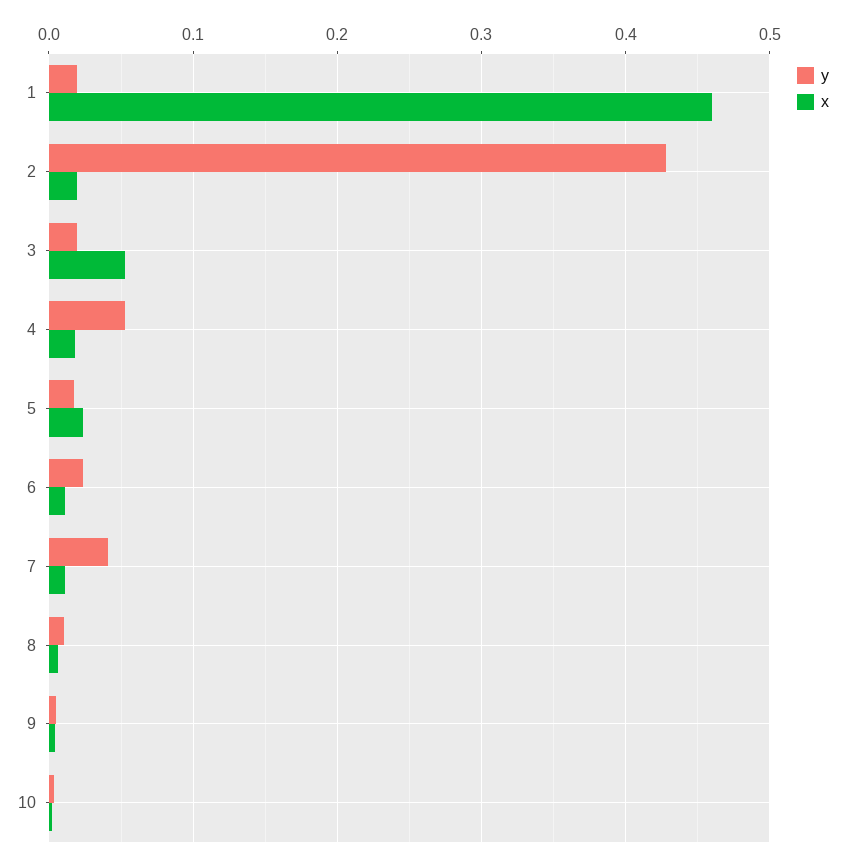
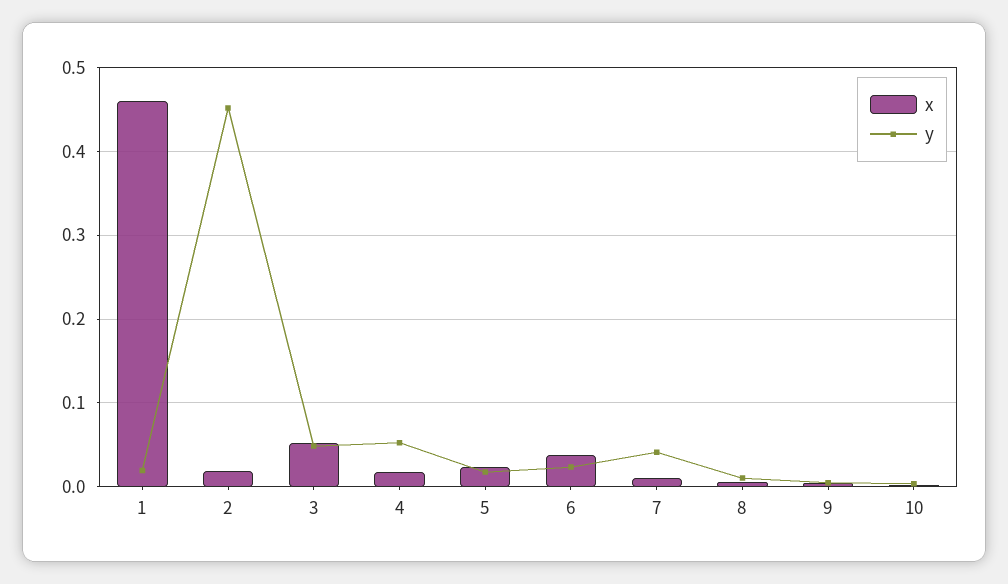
y, 2: 0.43 -> 0.45
y, 3: 0.02 -> 0.05
x, 6: 0.01 -> 0.04

